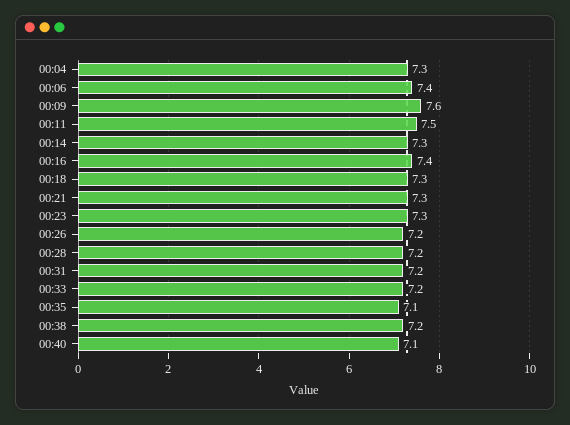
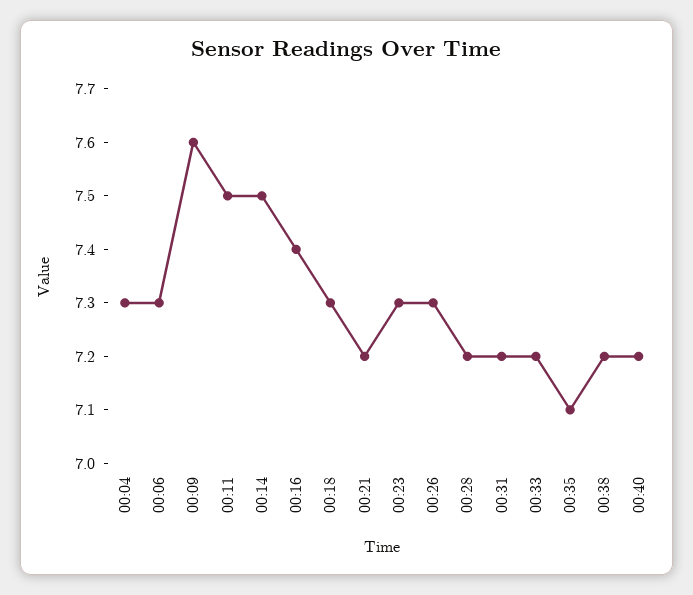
00:06: 7.4 -> 7.3
00:14: 7.3 -> 7.5
00:21: 7.3 -> 7.2
00:26: 7.2 -> 7.3
00:40: 7.1 -> 7.2

